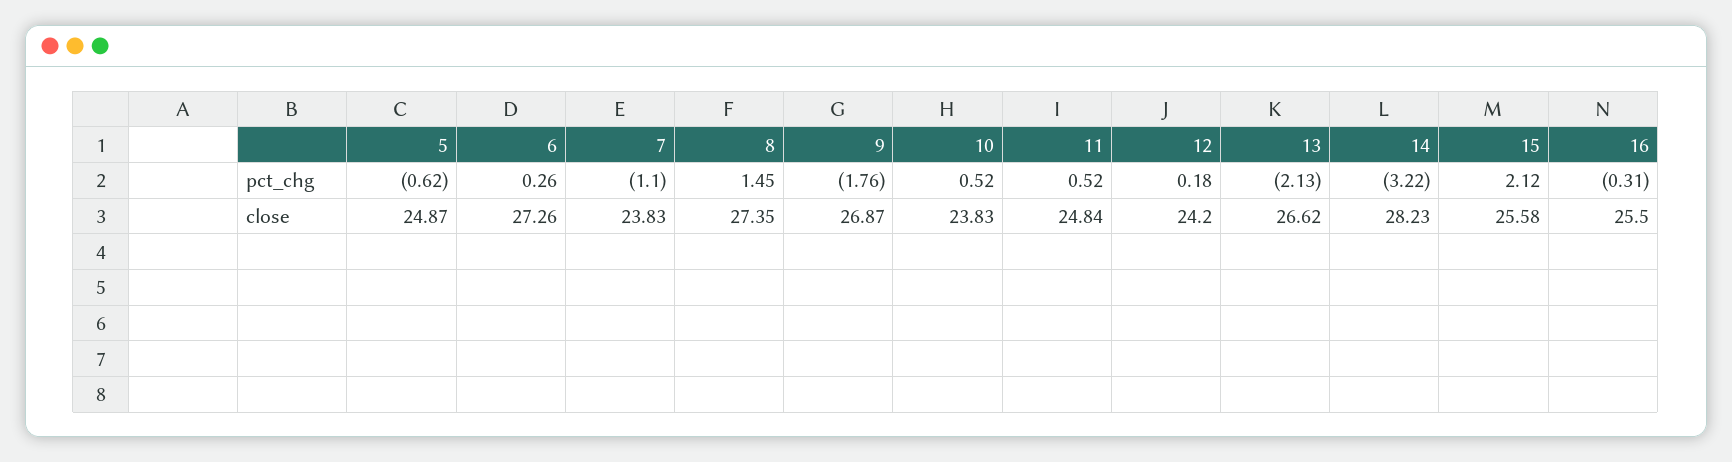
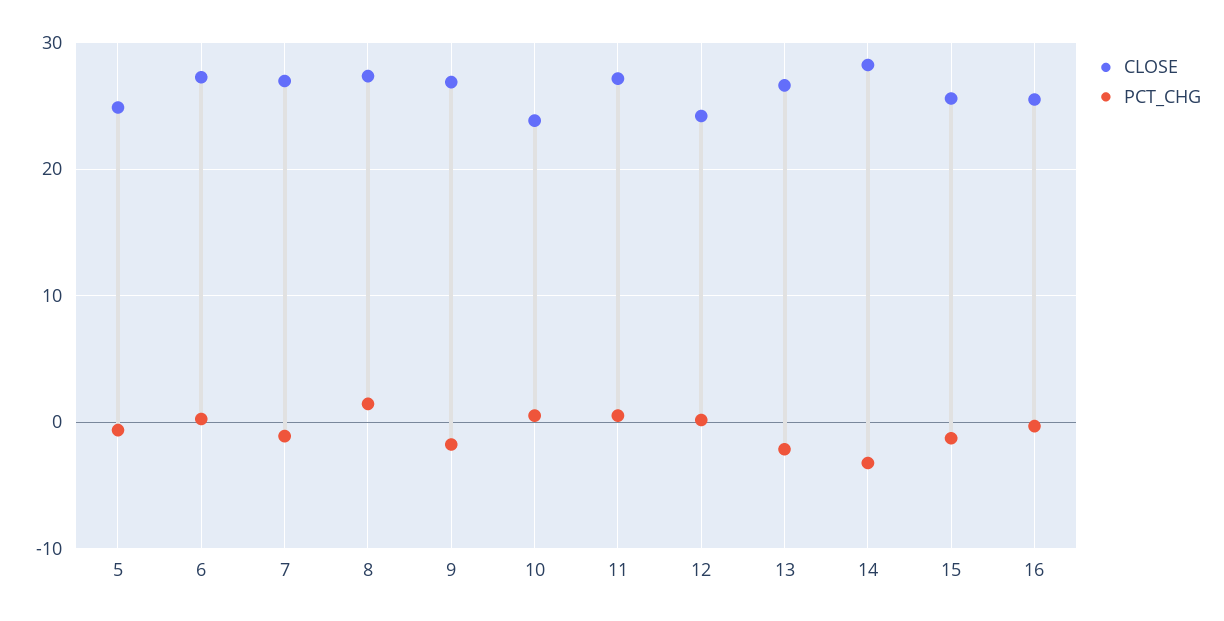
pct_chg, 15: 2.12 -> -1
close, 7: 23.83 -> 27
close, 11: 24.84 -> 27

